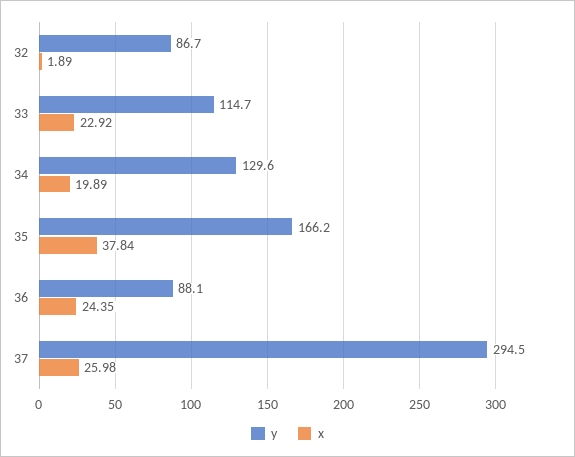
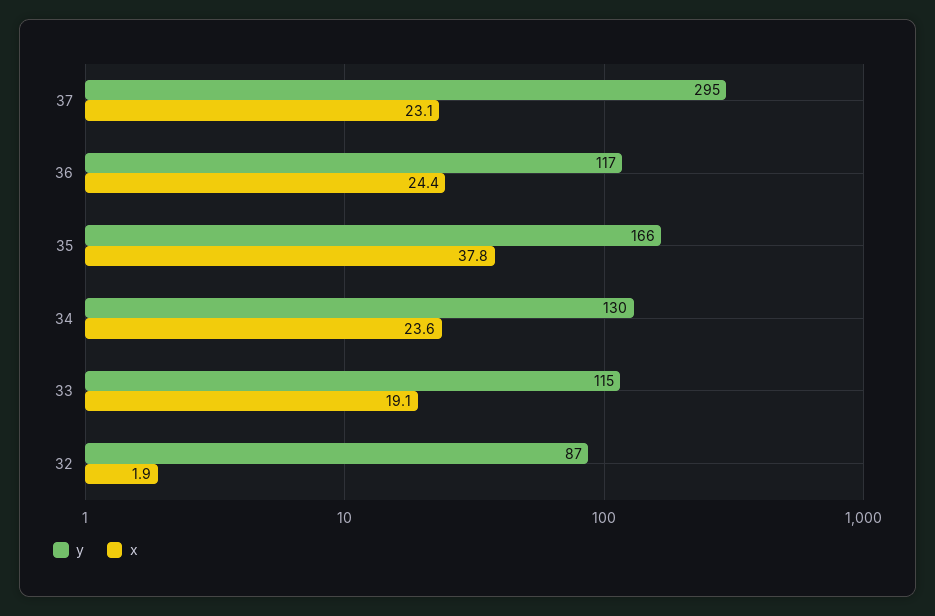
x, 33: 22.92 -> 19.1
x, 34: 19.89 -> 23.6
y, 36: 88.1 -> 117
x, 37: 25.98 -> 23.1

